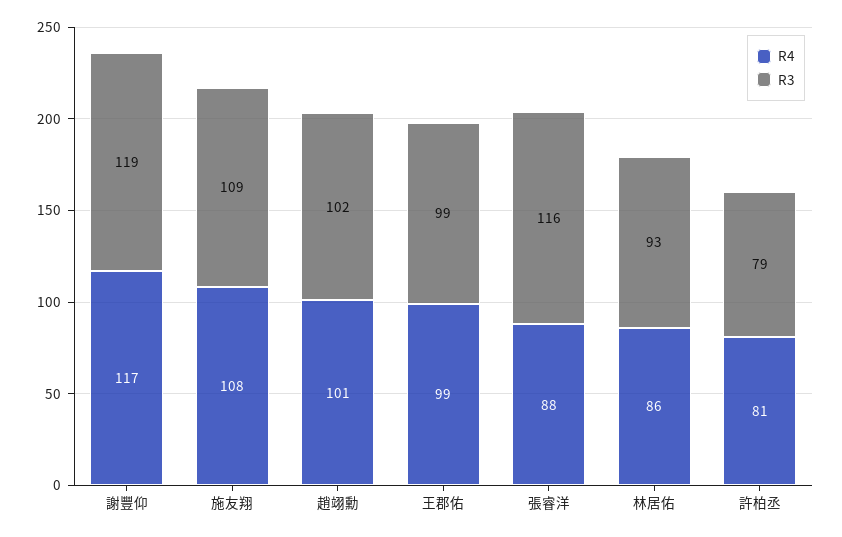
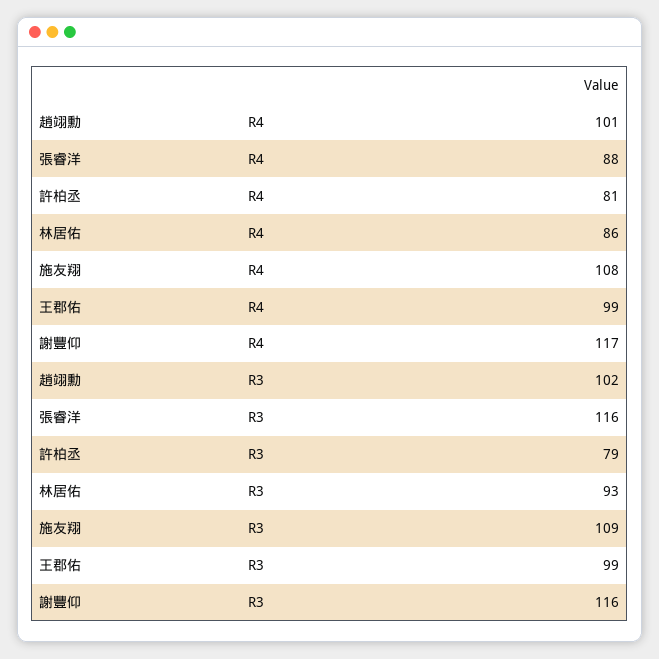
R3, 謝豐仰: 119 -> 116

